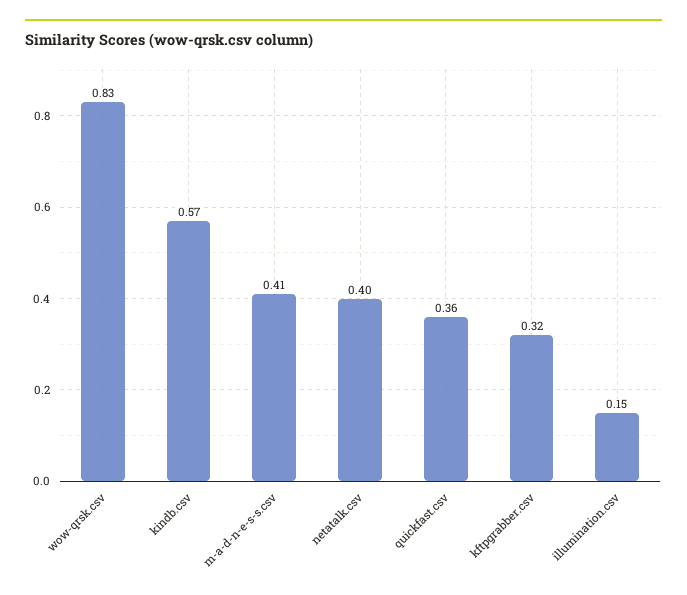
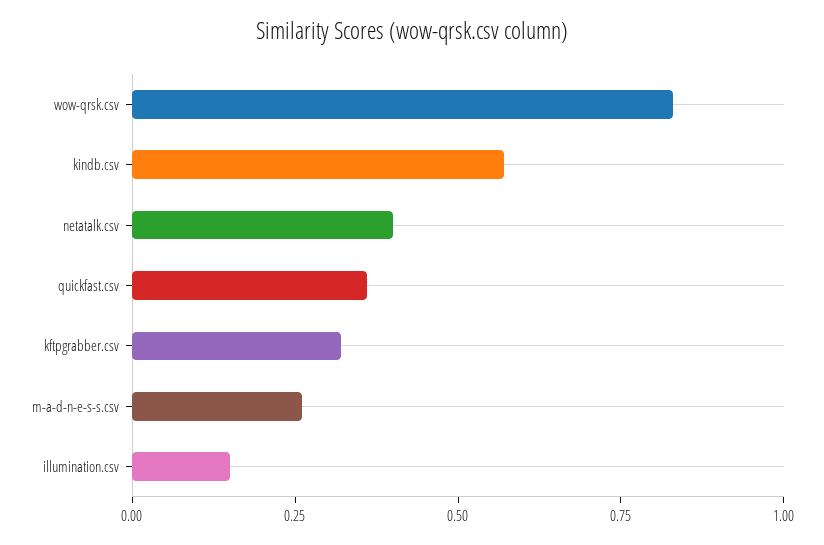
m-a-d-n-e-s-s.csv: 0.41 -> 0.25

